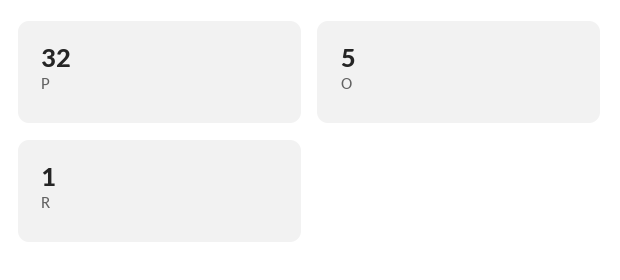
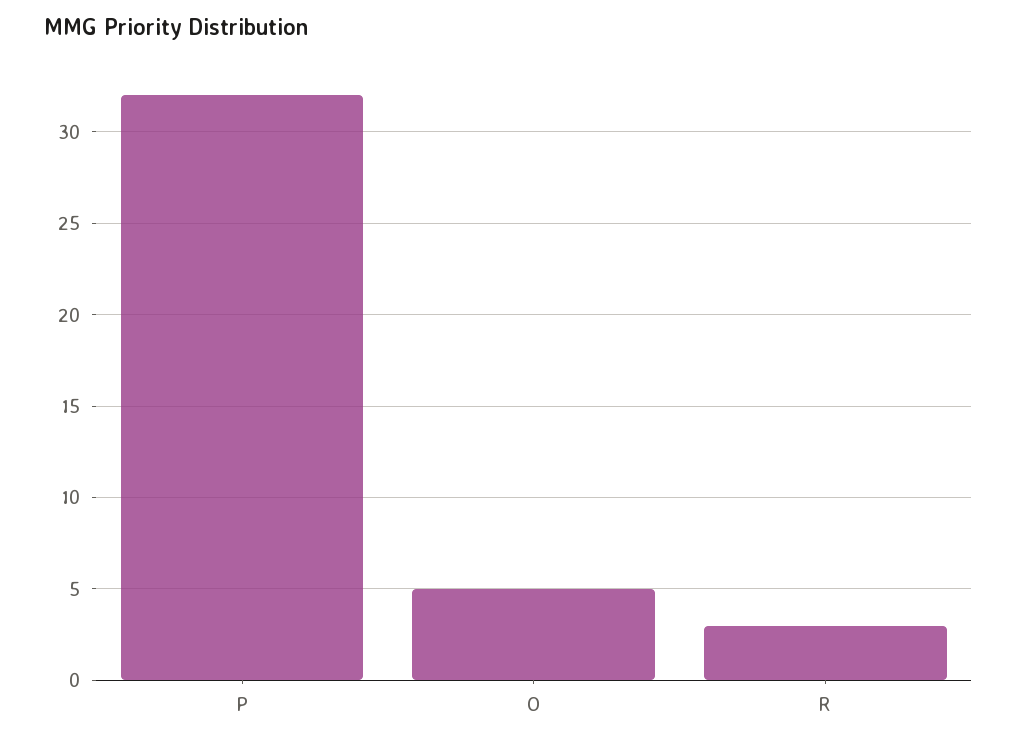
R: 1 -> 3

